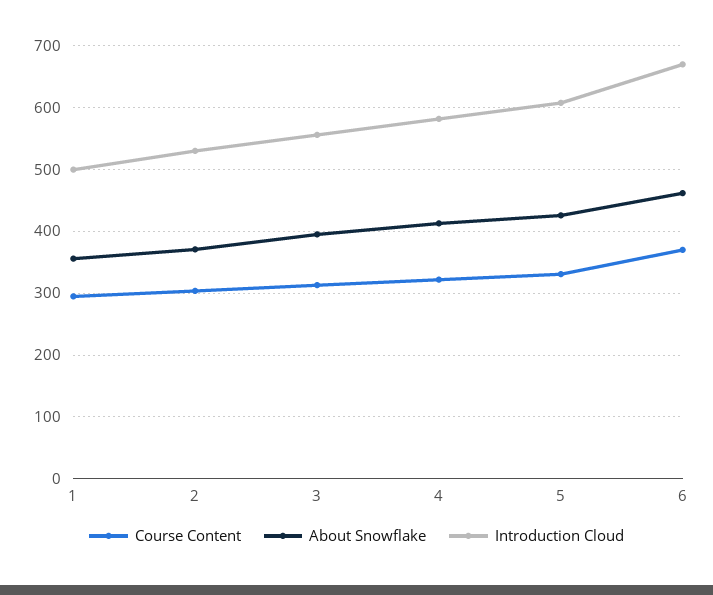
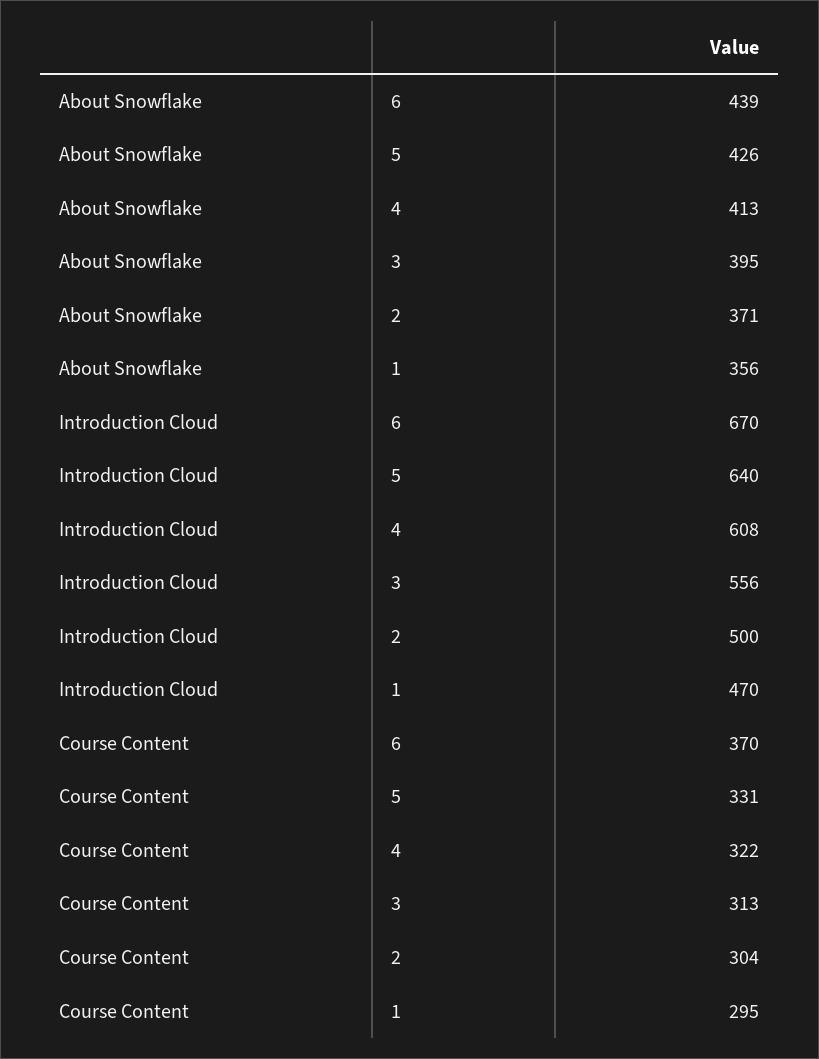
Introduction Cloud, 1: 500 -> 470
Introduction Cloud, 2: 530 -> 500
Introduction Cloud, 4: 580 -> 608
Introduction Cloud, 5: 610 -> 640
About Snowflake, 6: 460 -> 439

